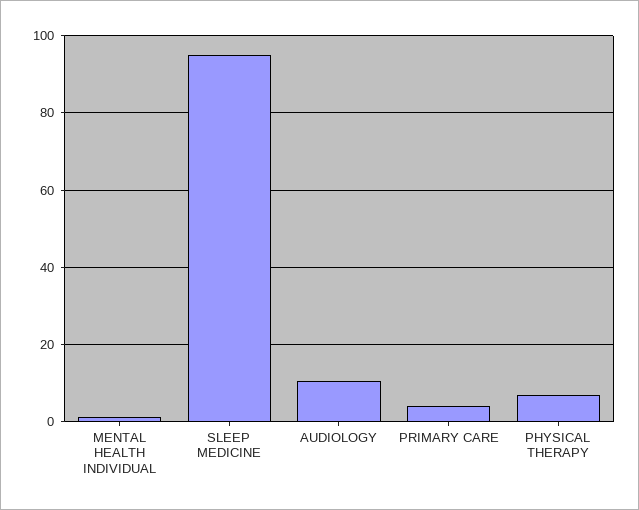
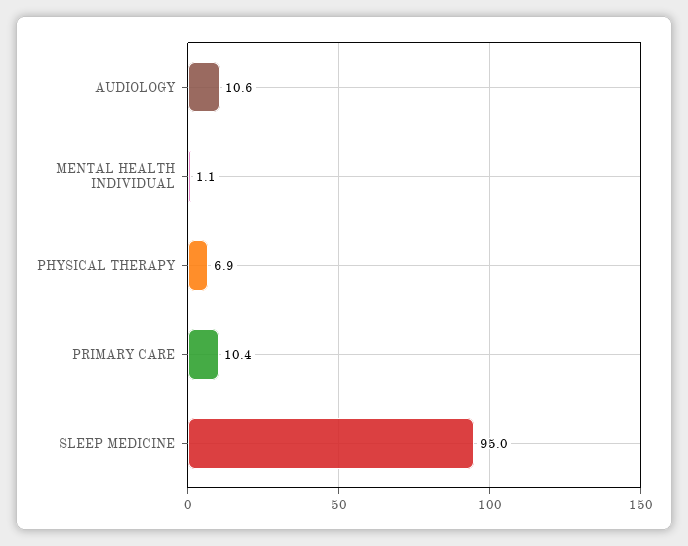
PRIMARY CARE: 4 -> 10.4

